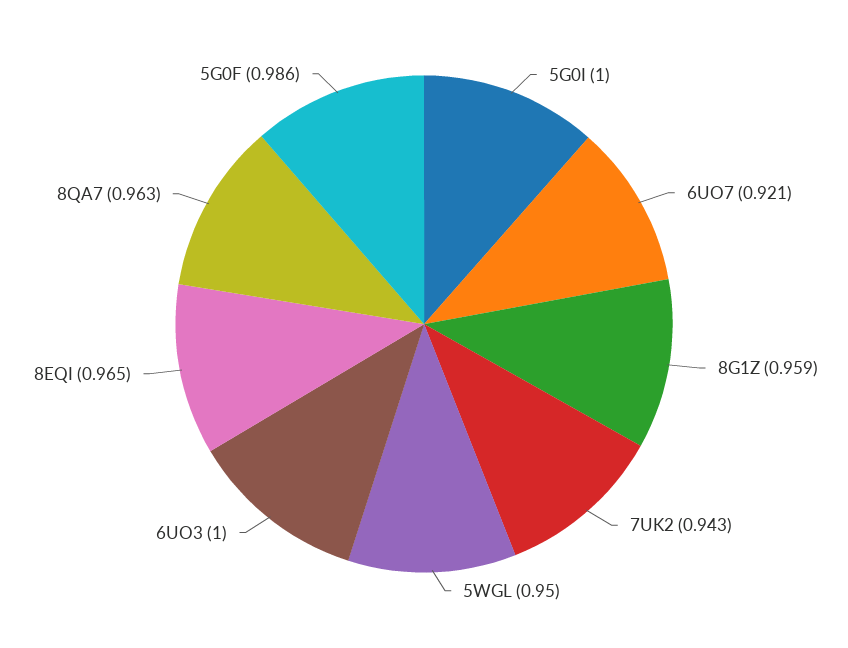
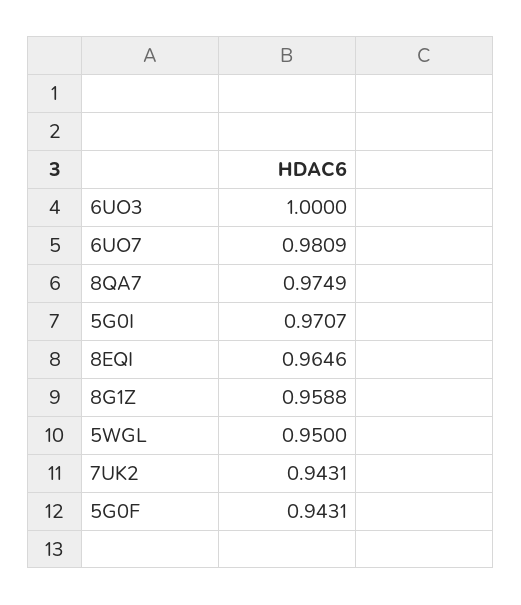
5G0I: 1 -> 0.9707
6UO7: 0.921 -> 0.9809
8QA7: 0.963 -> 0.9749
5G0F: 0.986 -> 0.9431

